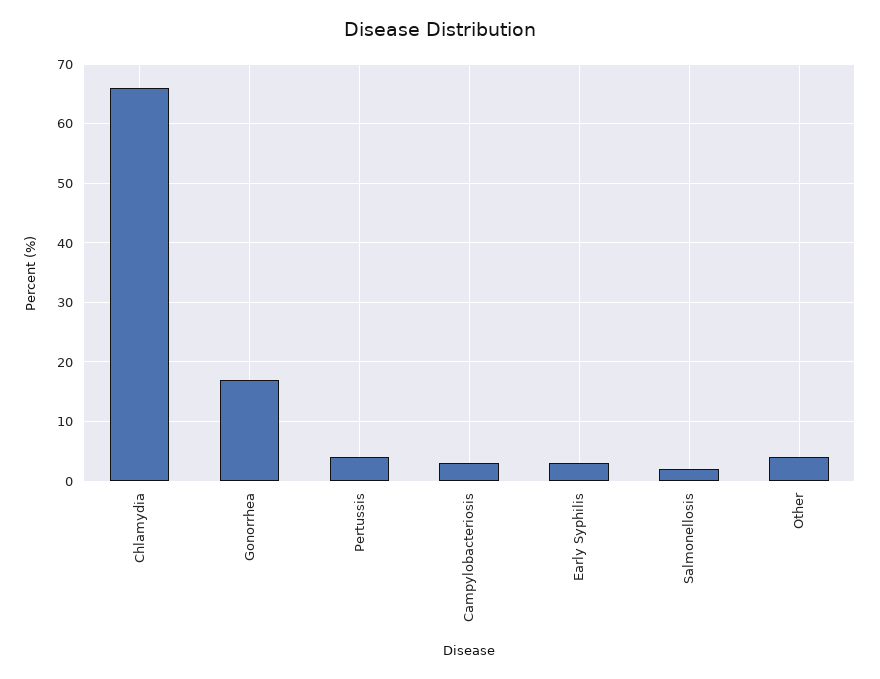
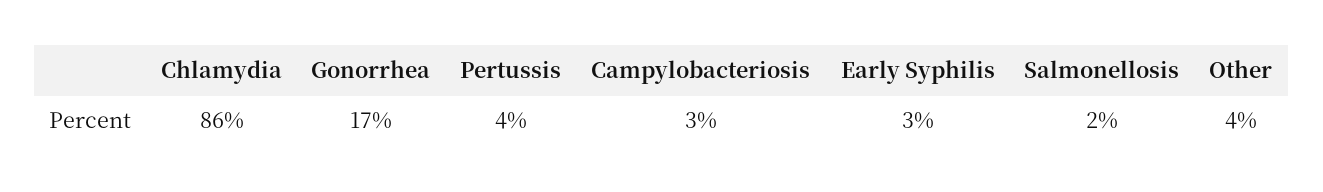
Chlamydia: 65 -> 86

